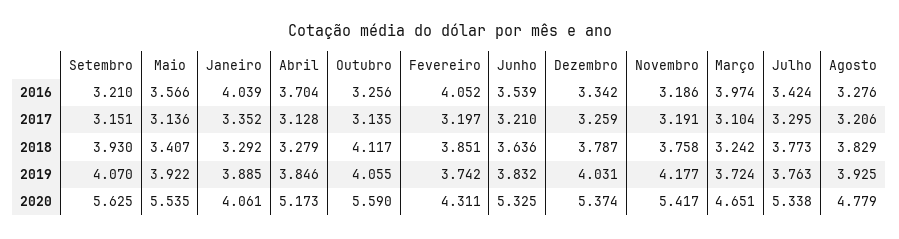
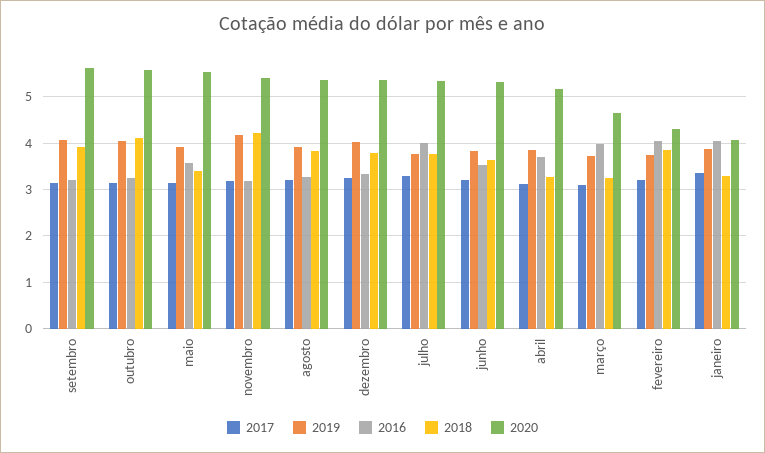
2016, Julho: 3.424 -> 4
2018, Novembro: 3.758 -> 4.2
2020, Agosto: 4.779 -> 5.4

